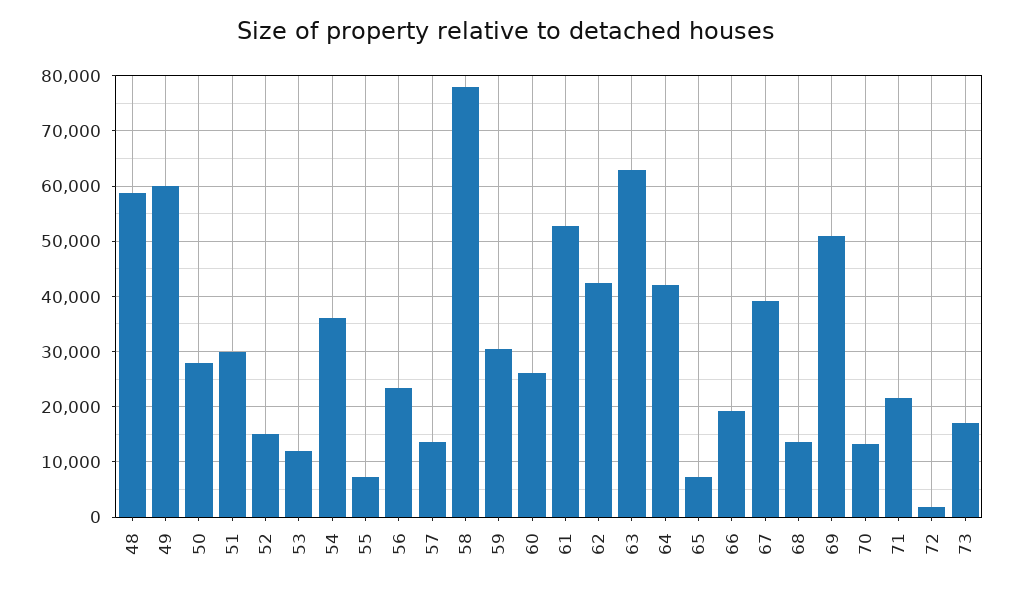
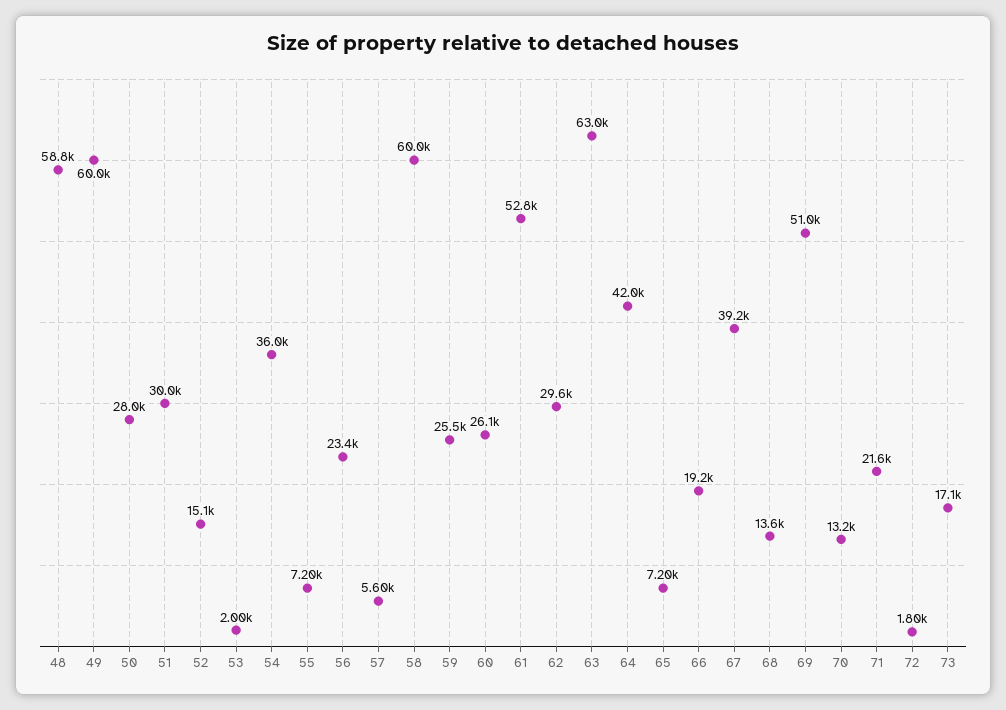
53: 12000 -> 2000
57: 14000 -> 5600
58: 78000 -> 60000
59: 30000 -> 25500
62: 42000 -> 29600

